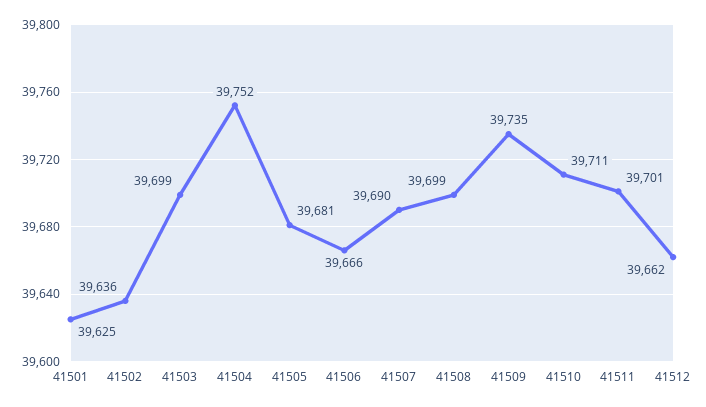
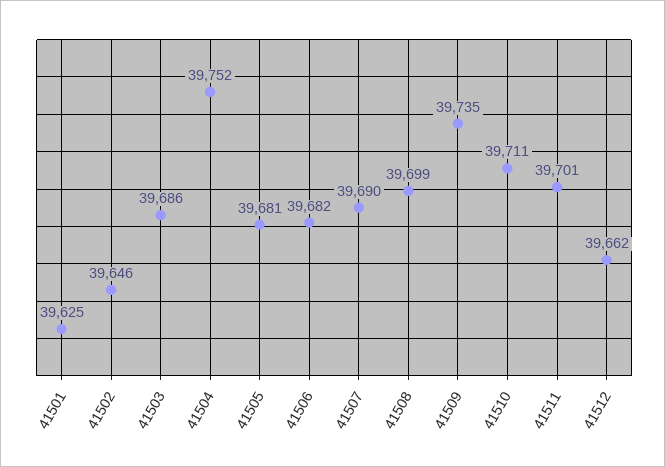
41502: 39636 -> 39646
41503: 39699 -> 39686
41506: 39666 -> 39682

